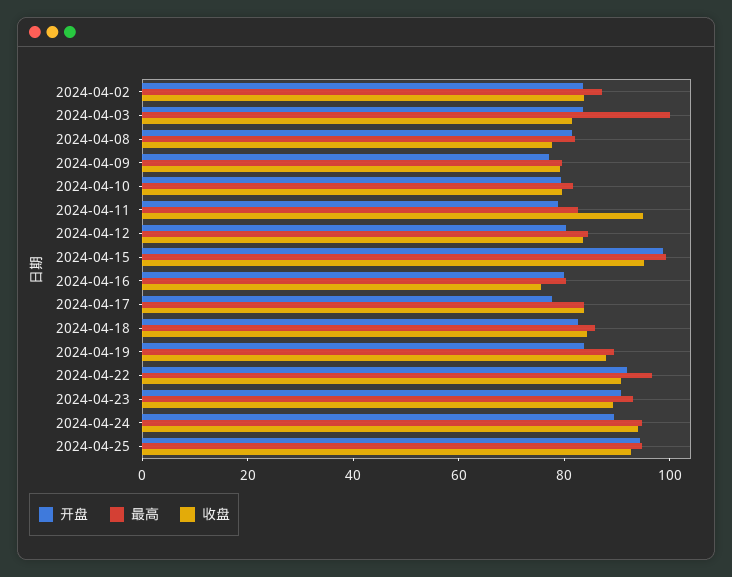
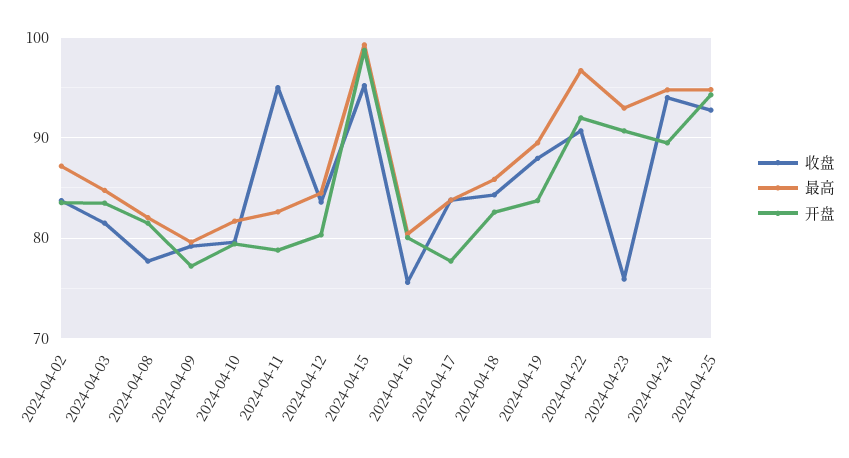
最高, 2024-04-03: 100 -> 85
收盘, 2024-04-23: 90 -> 76

